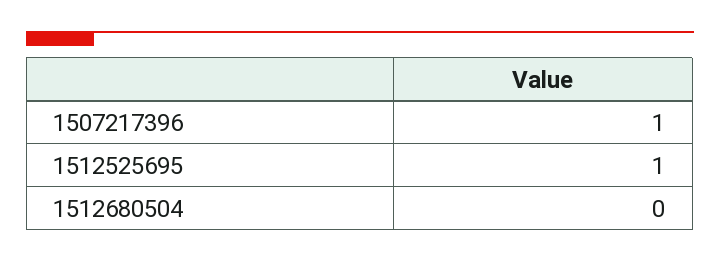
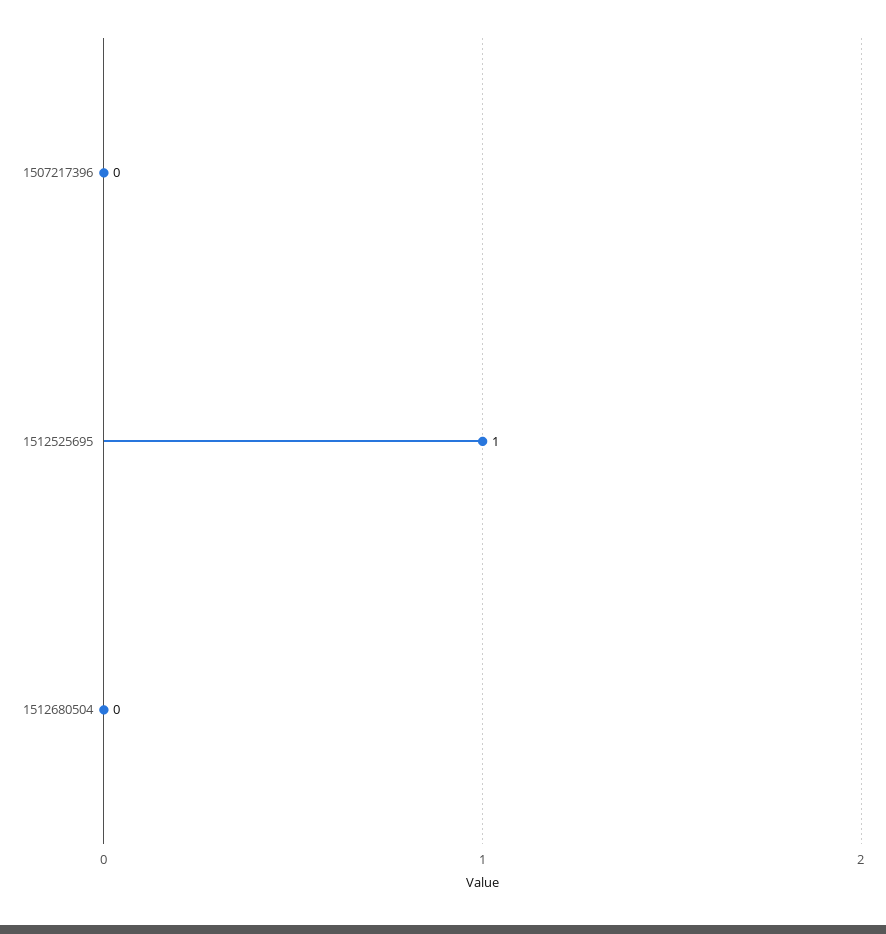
1507217396: 1 -> 0

